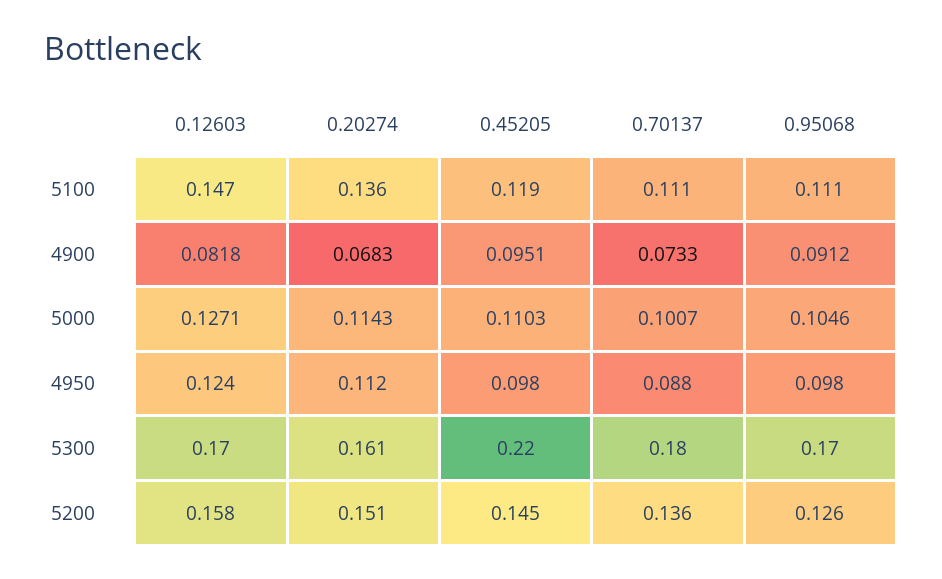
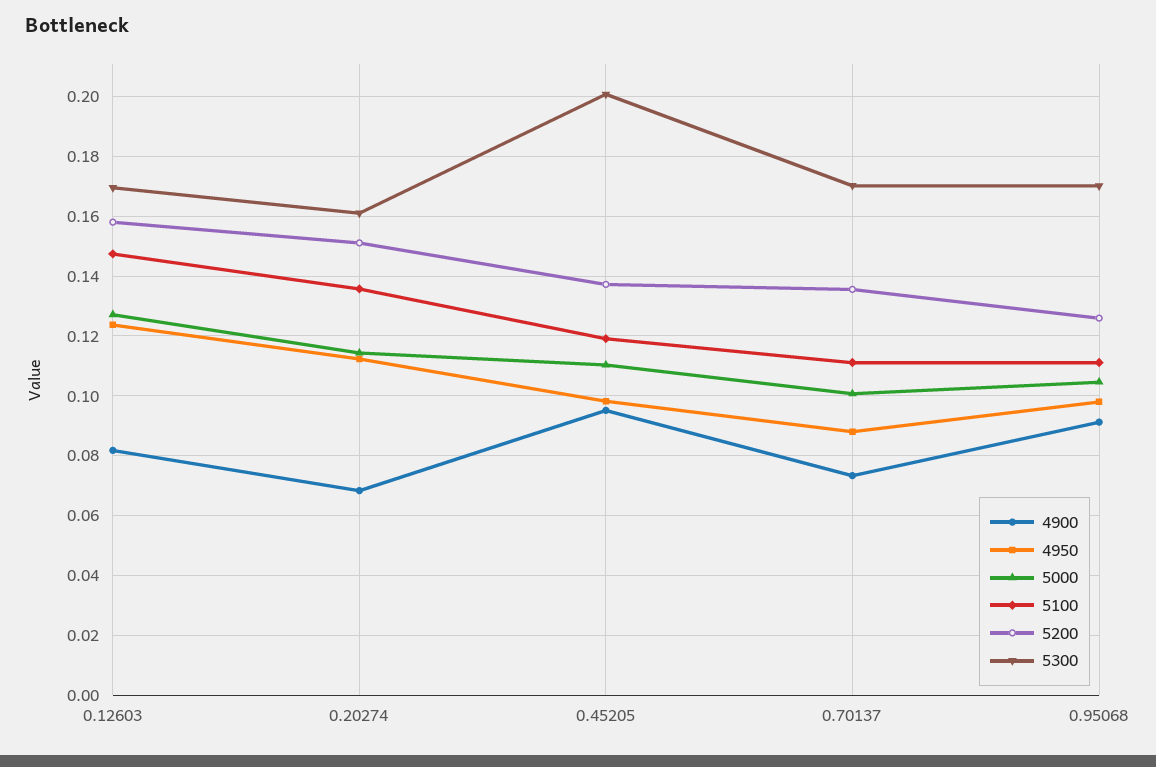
5300, 0.45205: 0.22 -> 0.2
5300, 0.70137: 0.18 -> 0.17
5200, 0.45205: 0.145 -> 0.1375

